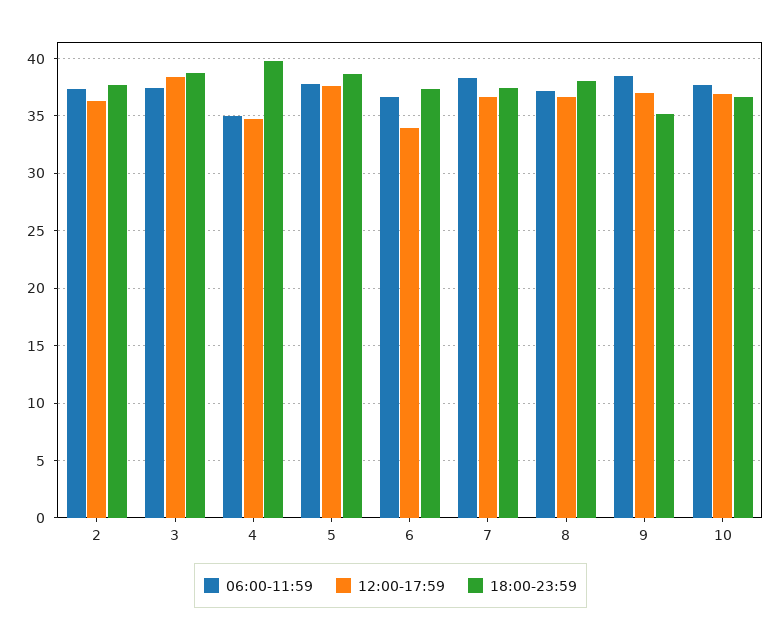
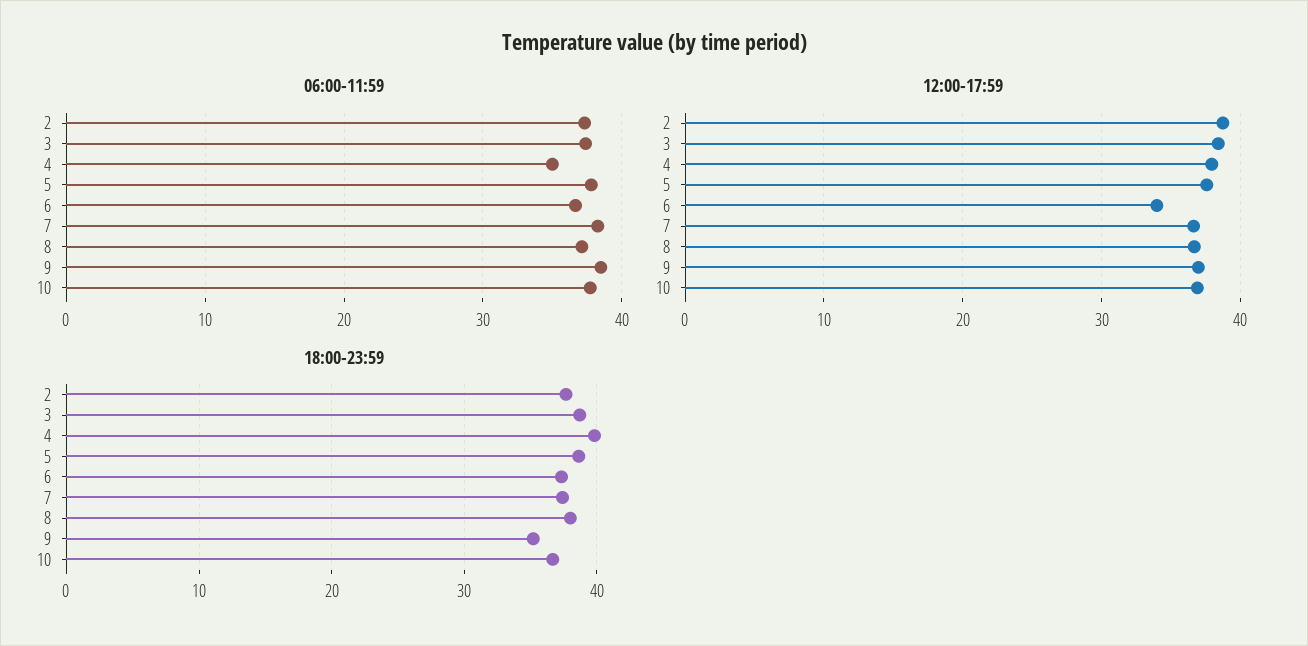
12:00-17:59, 2: 36 -> 39
12:00-17:59, 4: 35 -> 38

